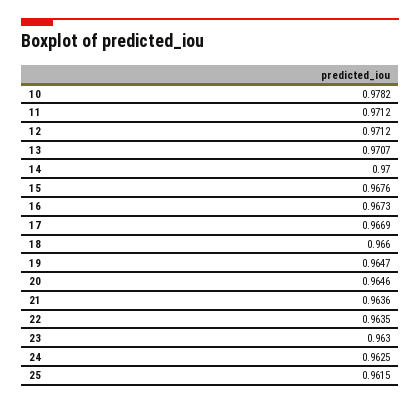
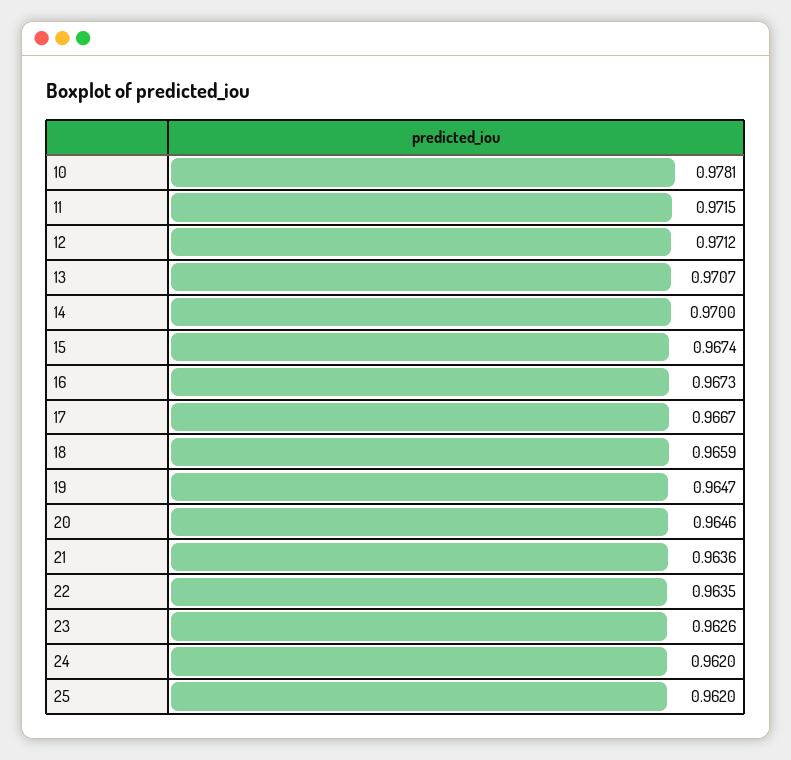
10: 0.9782 -> 0.9781
11: 0.9712 -> 0.9715
15: 0.9676 -> 0.9674
17: 0.9669 -> 0.9667
18: 0.966 -> 0.9659
23: 0.963 -> 0.9626
24: 0.9625 -> 0.962
25: 0.9615 -> 0.962

